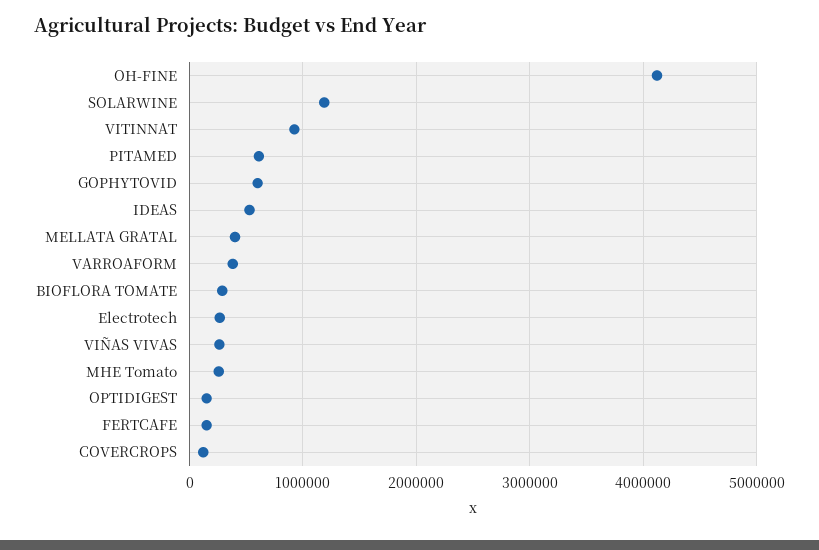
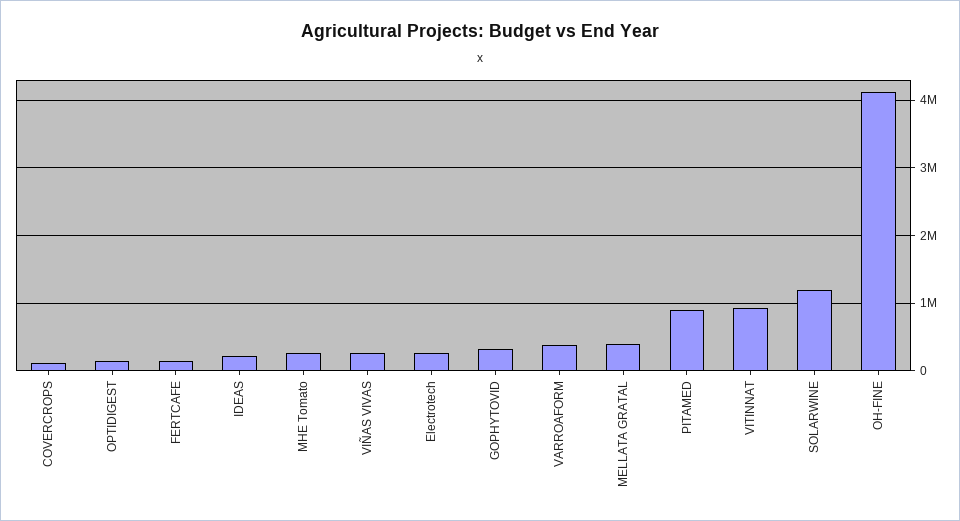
PITAMED: 600000 -> 900000
GOPHYTOVID: 600000 -> 300000
IDEAS: 500000 -> 200000
BIOFLORA TOMATE: 300000 -> none

